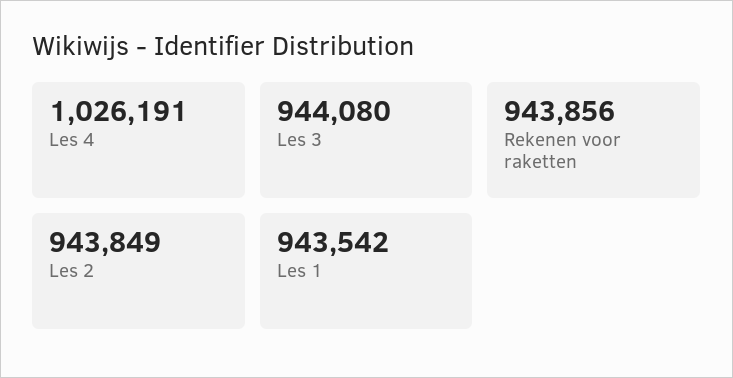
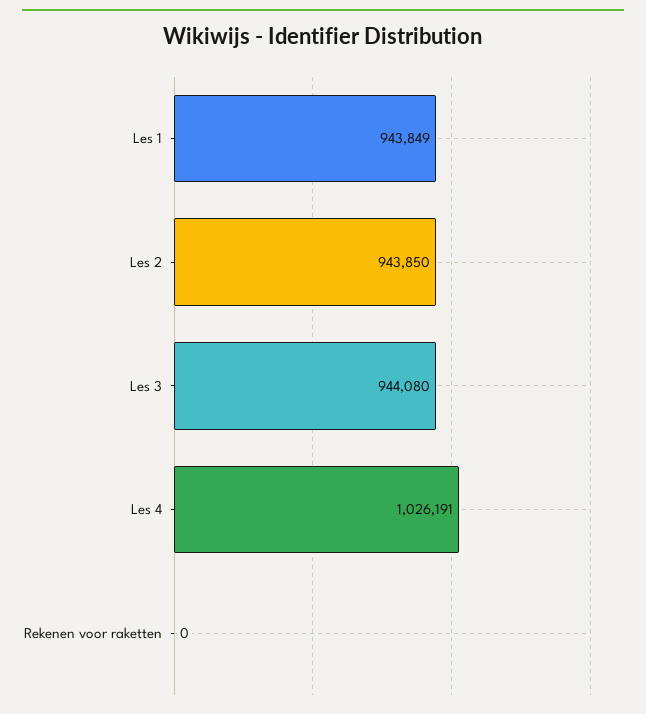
Rekenen voor raketten: 943856 -> 0
Les 2: 943849 -> 943850
Les 1: 943542 -> 943849

